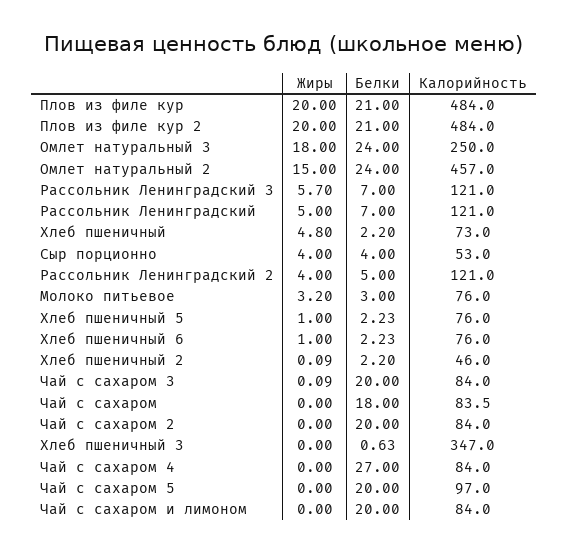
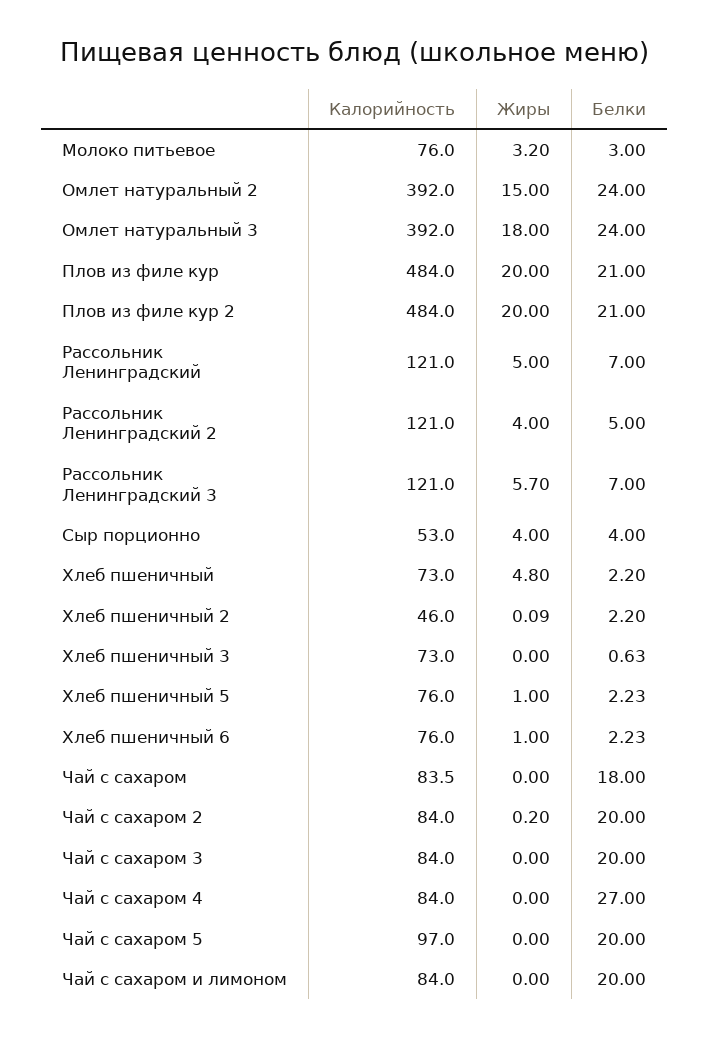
Калорийность, Омлет натуральный 3: 250 -> 392
Калорийность, Омлет натуральный 2: 457 -> 392
Жиры, Чай с сахаром 3: 0.09 -> 0
Жиры, Чай с сахаром 2: 0 -> 0.2
Калорийность, Хлеб пшеничный 3: 347 -> 73

